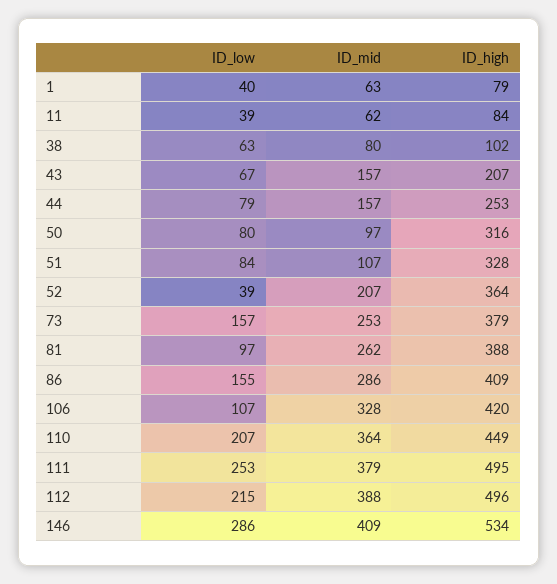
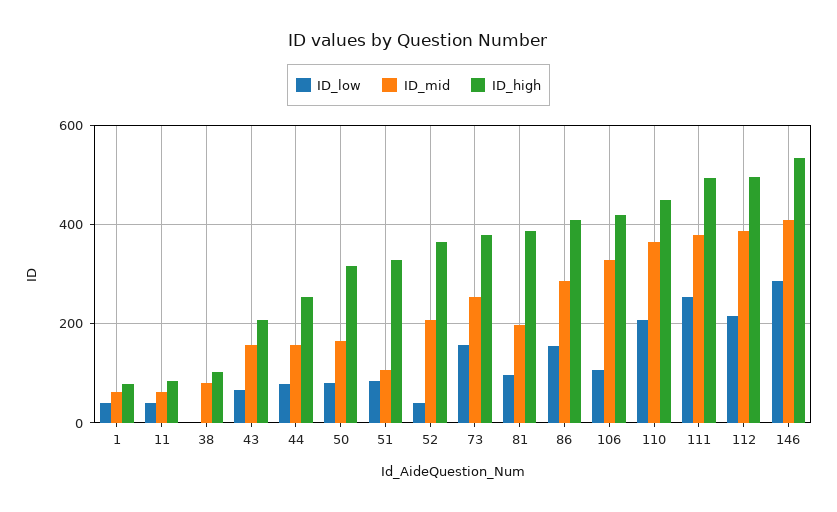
ID_low, 38: 63 -> 0
ID_mid, 50: 97 -> 160
ID_mid, 81: 262 -> 200

